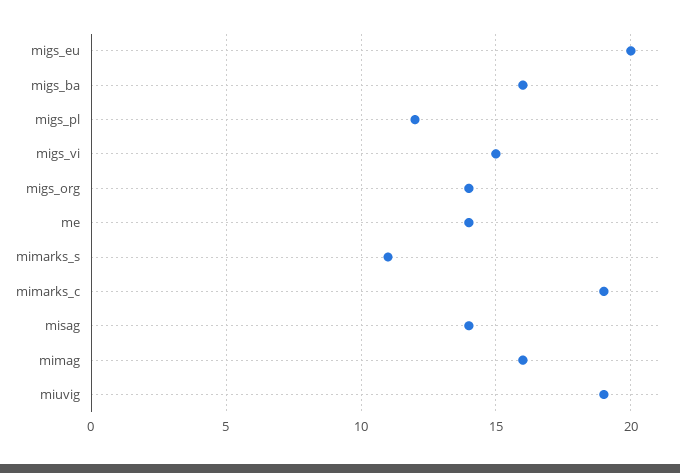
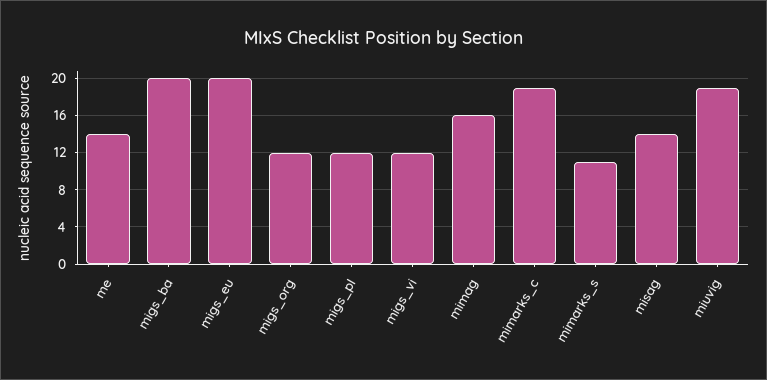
migs_ba: 16 -> 20
migs_vi: 15 -> 12
migs_org: 14 -> 12

